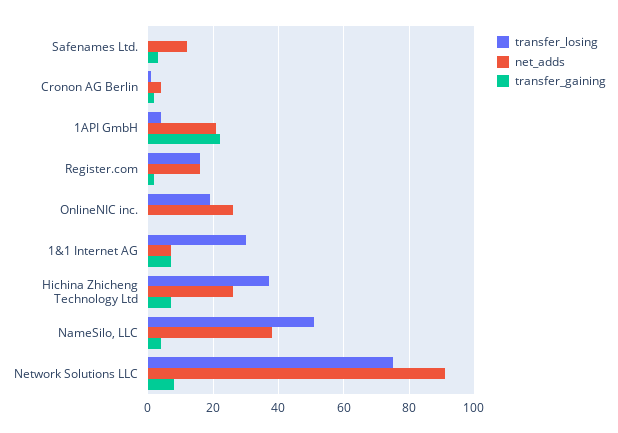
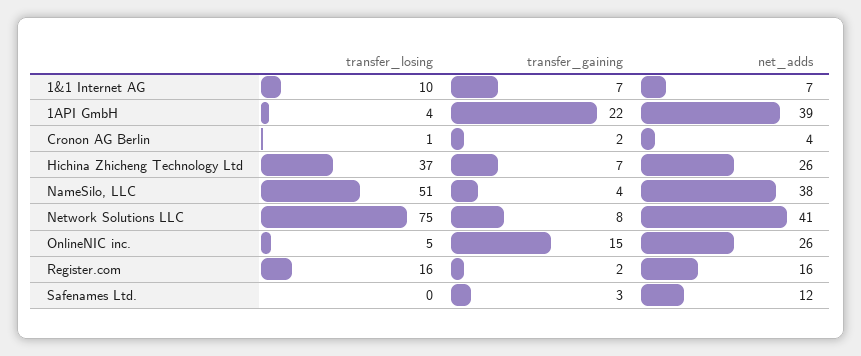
net_adds, 1API GmbH: 20 -> 39
transfer_losing, OnlineNIC inc.: 20 -> 5
transfer_gaining, OnlineNIC inc.: 0 -> 15
transfer_losing, 1&1 Internet AG: 30 -> 10
net_adds, Network Solutions LLC: 90 -> 41

